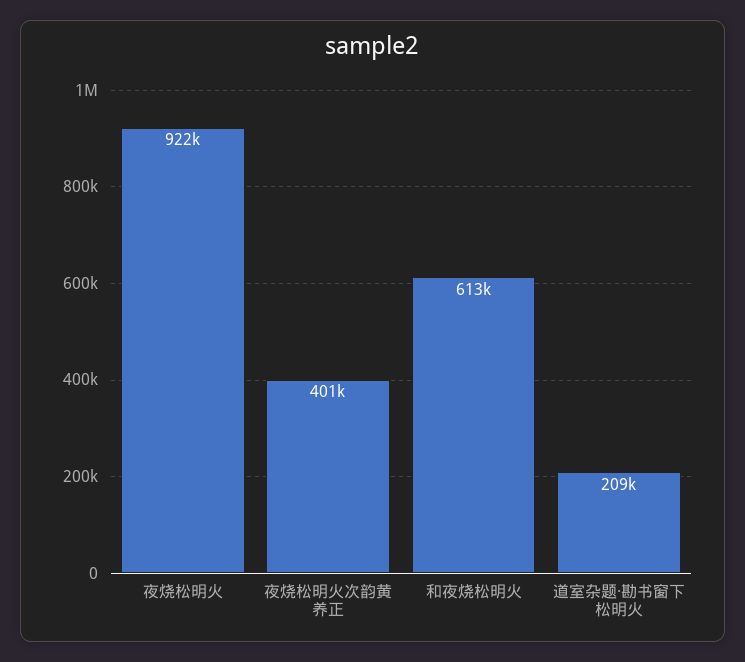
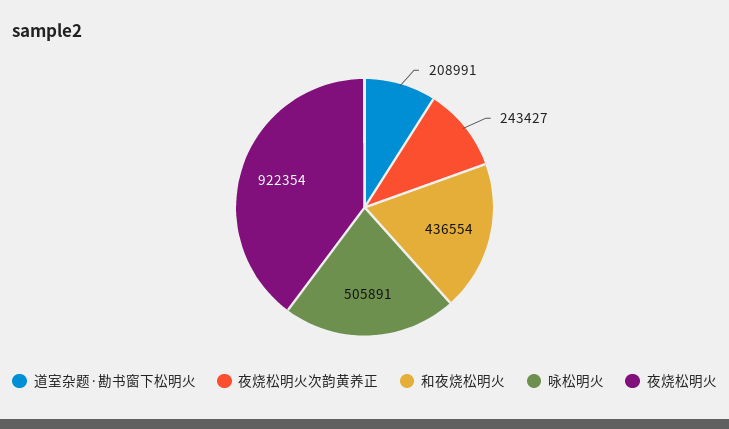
夜烧松明火次韵黄养正: 401000 -> 243427
和夜烧松明火: 613000 -> 436554
咏松明火: none -> 505891

